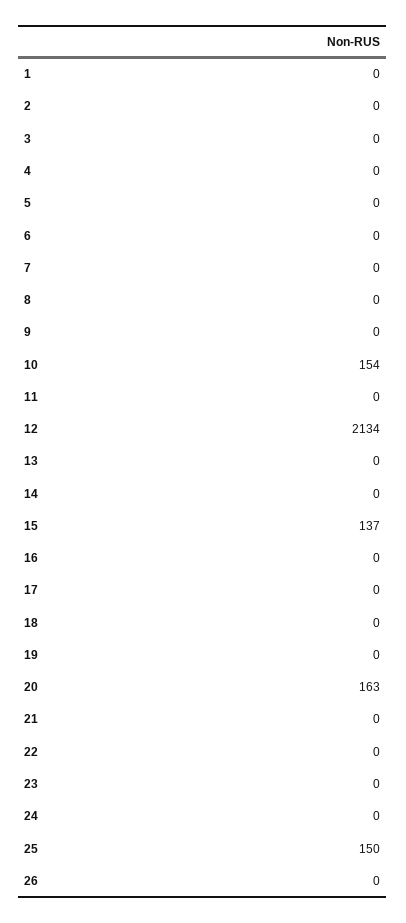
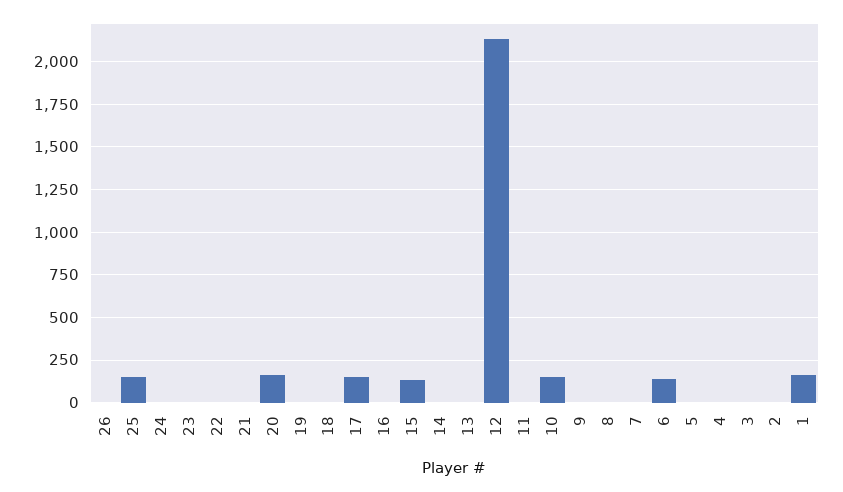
1: 0 -> 150
6: 0 -> 150
17: 0 -> 150

